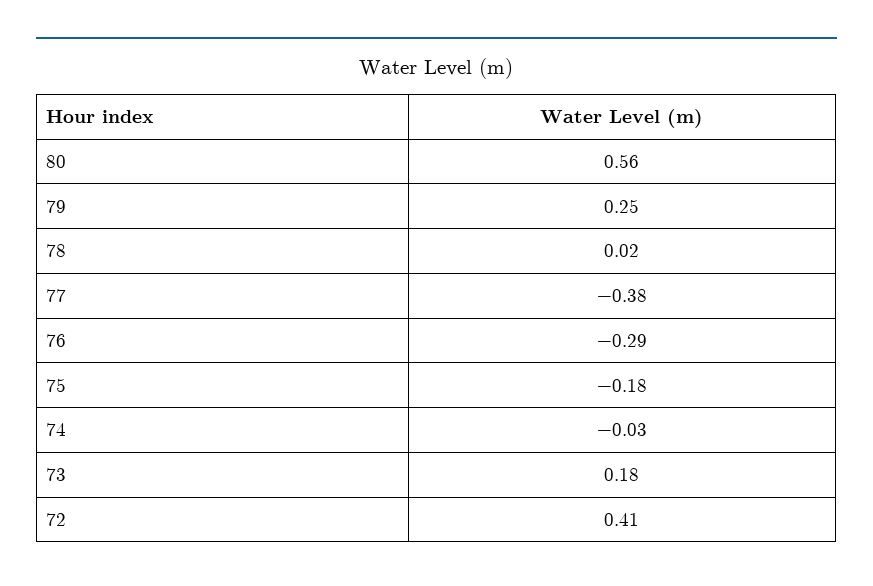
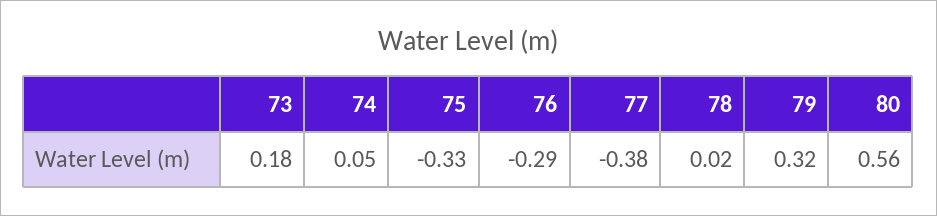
79: 0.25 -> 0.32
75: -0.18 -> -0.33
74: -0.03 -> 0.05
72: 0.41 -> none

